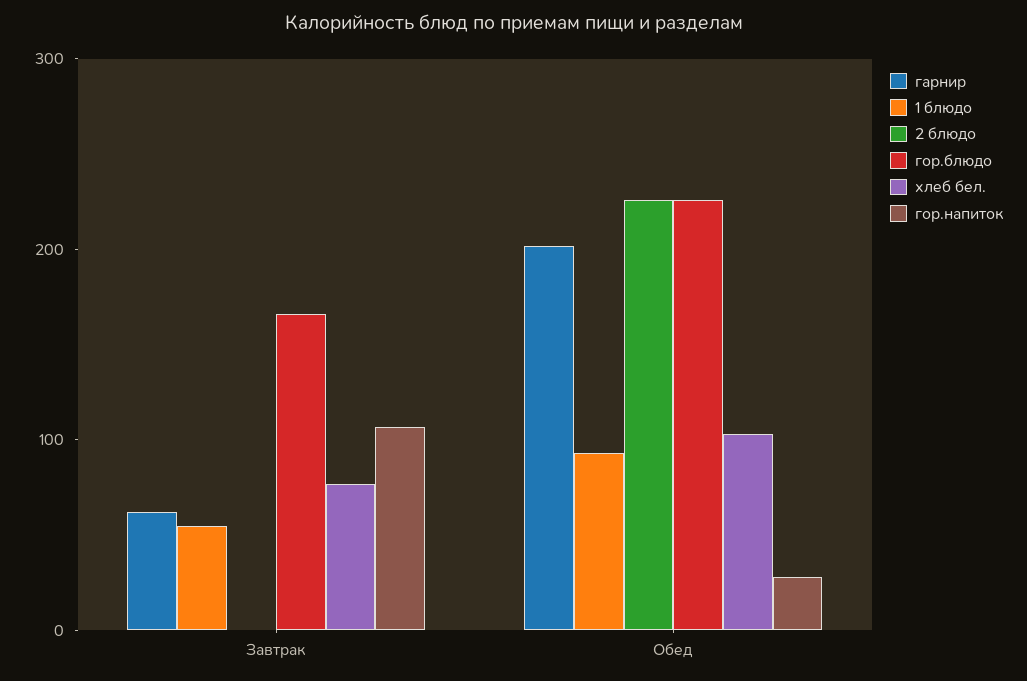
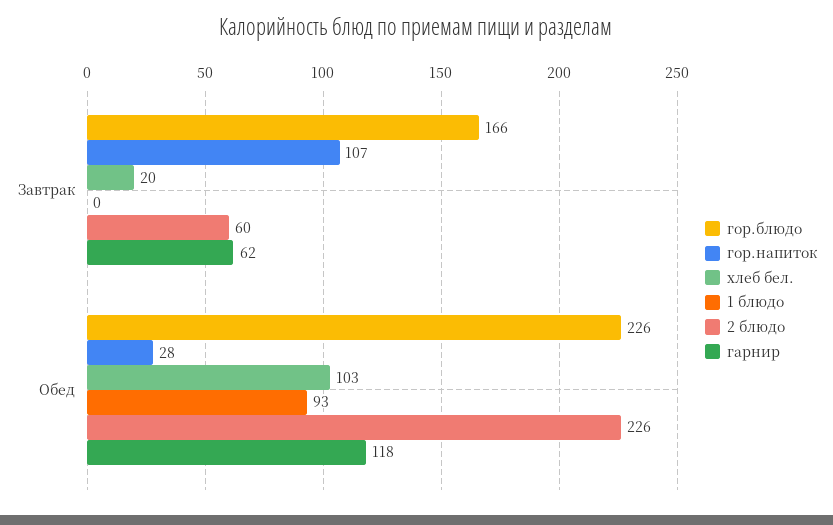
1 блюдо, Завтрак: 60 -> 0
2 блюдо, Завтрак: 0 -> 60
хлеб бел., Завтрак: 80 -> 20
гарнир, Обед: 200 -> 118

